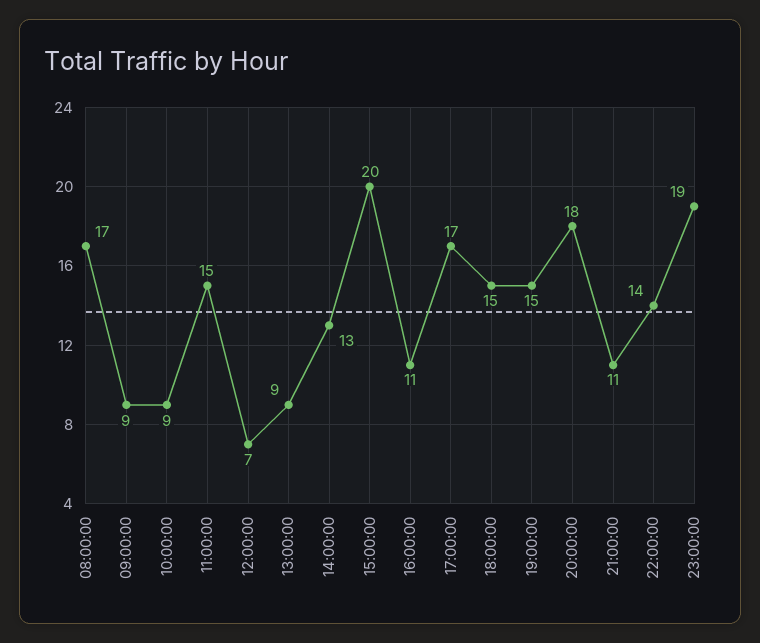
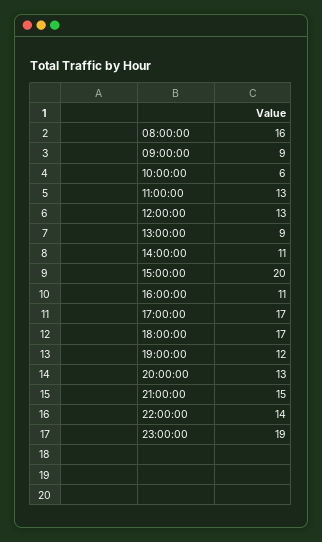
08:00:00: 17 -> 16
10:00:00: 9 -> 6
11:00:00: 15 -> 13
12:00:00: 7 -> 13
14:00:00: 13 -> 11
18:00:00: 15 -> 17
19:00:00: 15 -> 12
20:00:00: 18 -> 13
21:00:00: 11 -> 15

